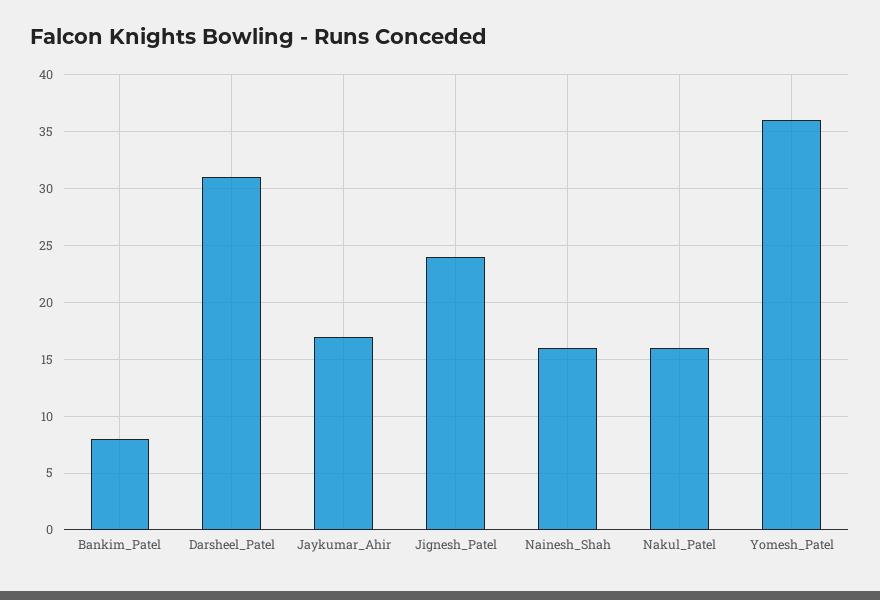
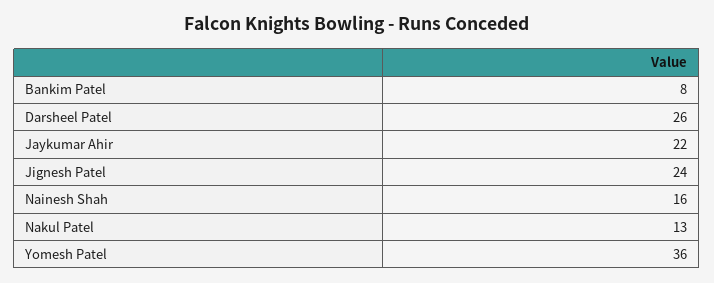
Darsheel_Patel: 31 -> 26
Jaykumar_Ahir: 17 -> 22
Nakul_Patel: 16 -> 13

